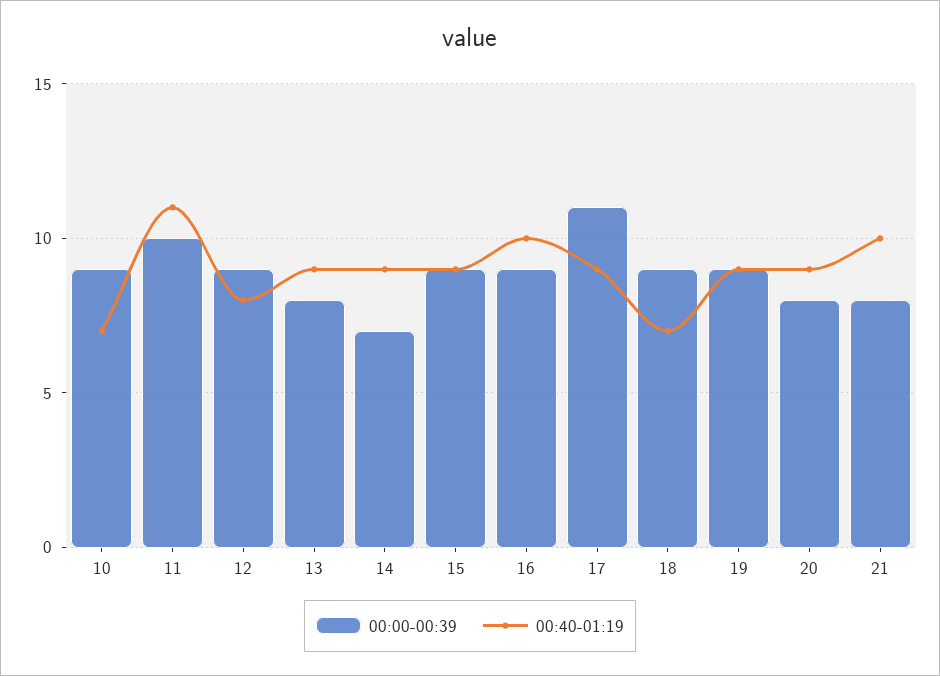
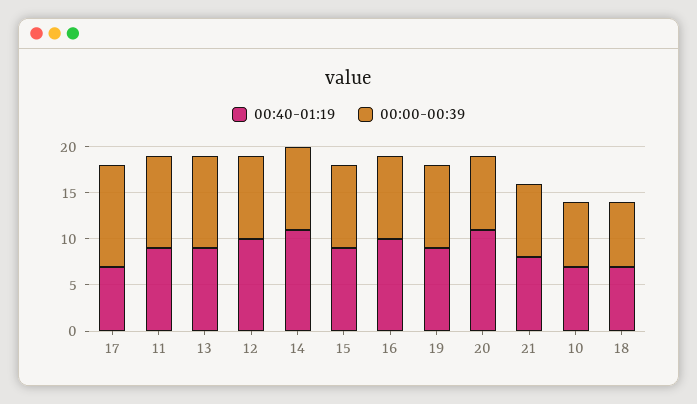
00:00-00:39, 10: 9 -> 7
00:40-01:19, 11: 11 -> 9
00:40-01:19, 12: 8 -> 10
00:00-00:39, 13: 8 -> 10
00:00-00:39, 14: 7 -> 9
00:40-01:19, 14: 9 -> 11
00:40-01:19, 17: 9 -> 7
00:00-00:39, 18: 9 -> 7
00:40-01:19, 20: 9 -> 11
00:40-01:19, 21: 10 -> 8

